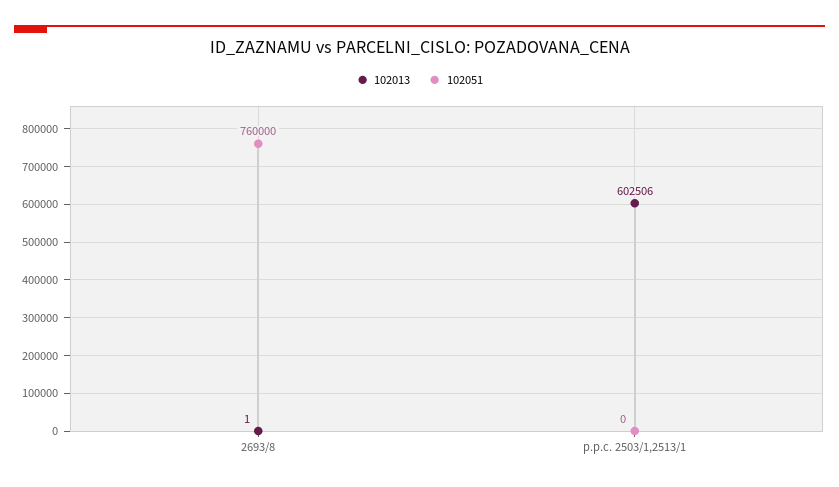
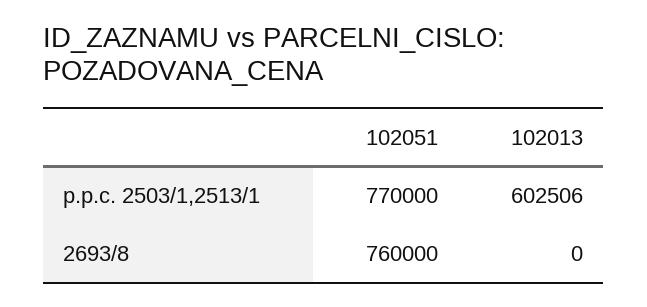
102013, 2693/8: 1 -> 0
102051, p.p.c. 2503/1,2513/1: 0 -> 770000

